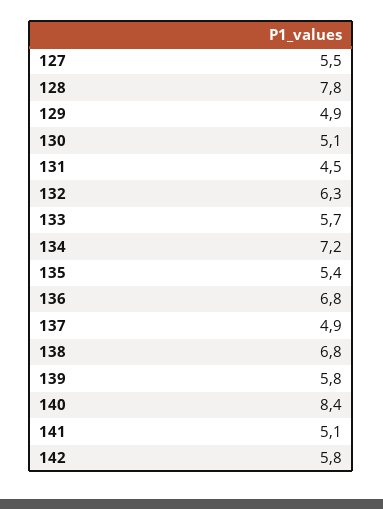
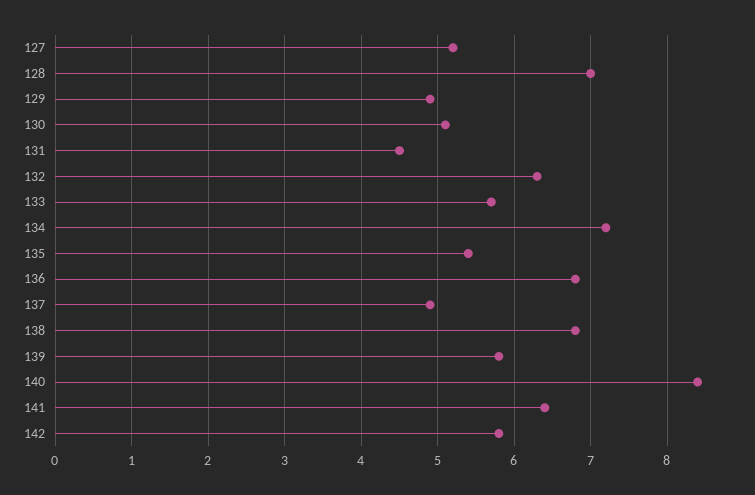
127: 5.5 -> 5.2
128: 7.8 -> 7
141: 5.1 -> 6.4

